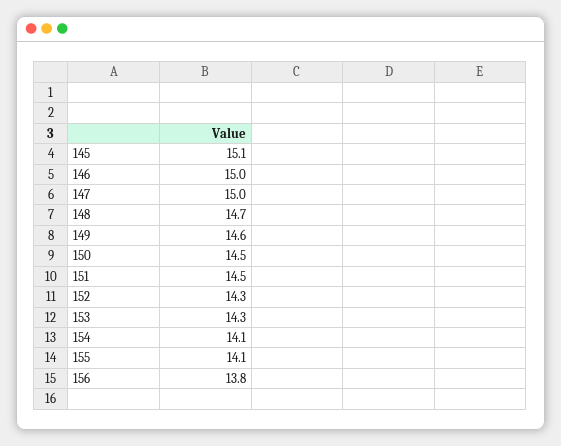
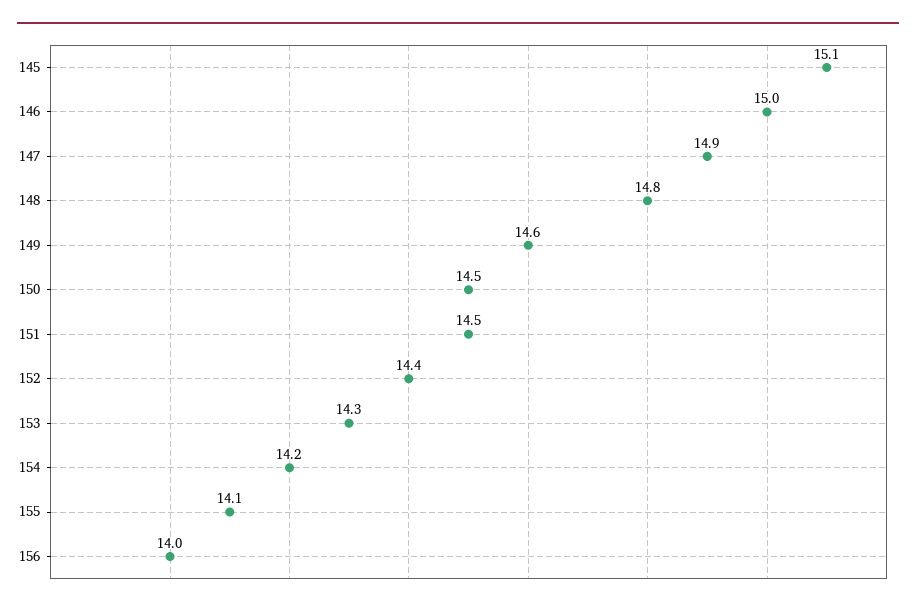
147: 15 -> 14.9
148: 14.7 -> 14.8
152: 14.3 -> 14.4
154: 14.1 -> 14.2
156: 13.8 -> 14

